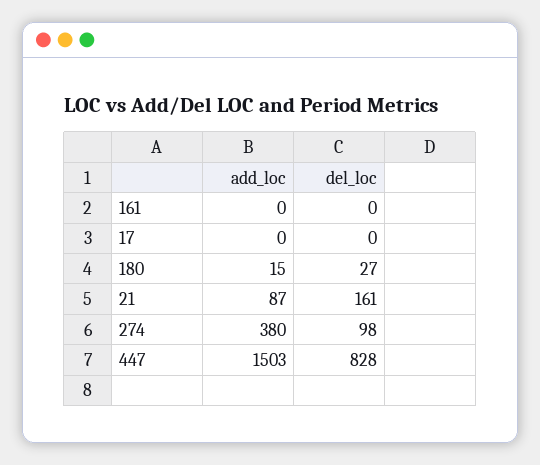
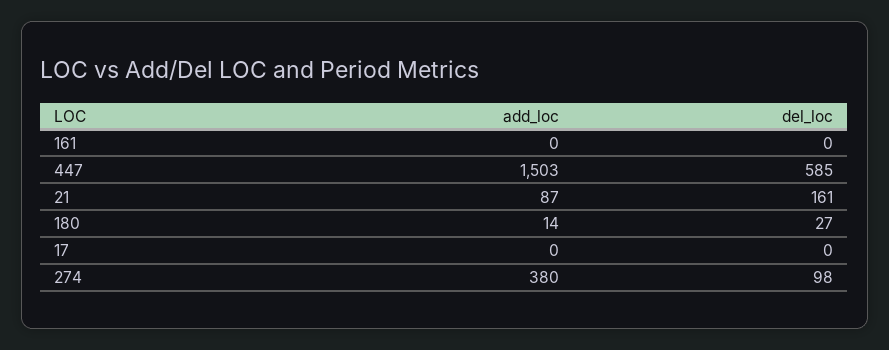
add_loc, 180: 15 -> 14
del_loc, 447: 828 -> 585

